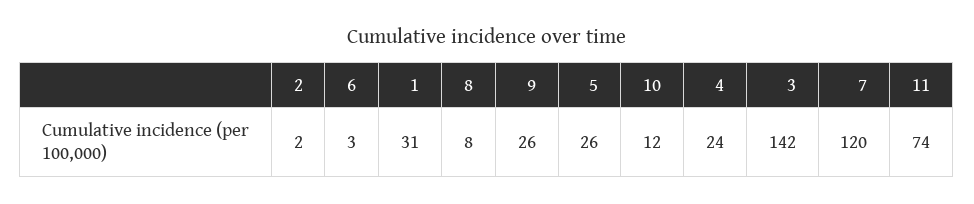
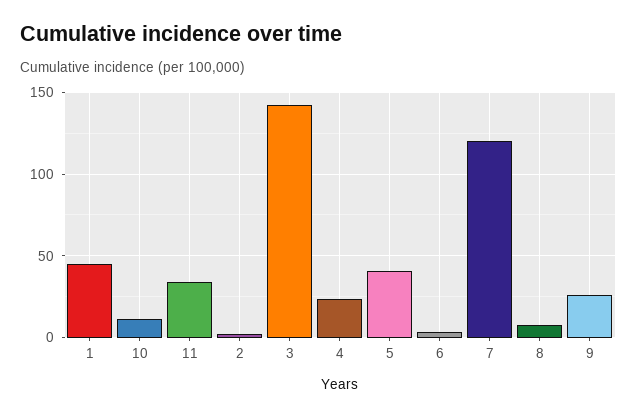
1: 31 -> 45
5: 26 -> 40
11: 74 -> 35

